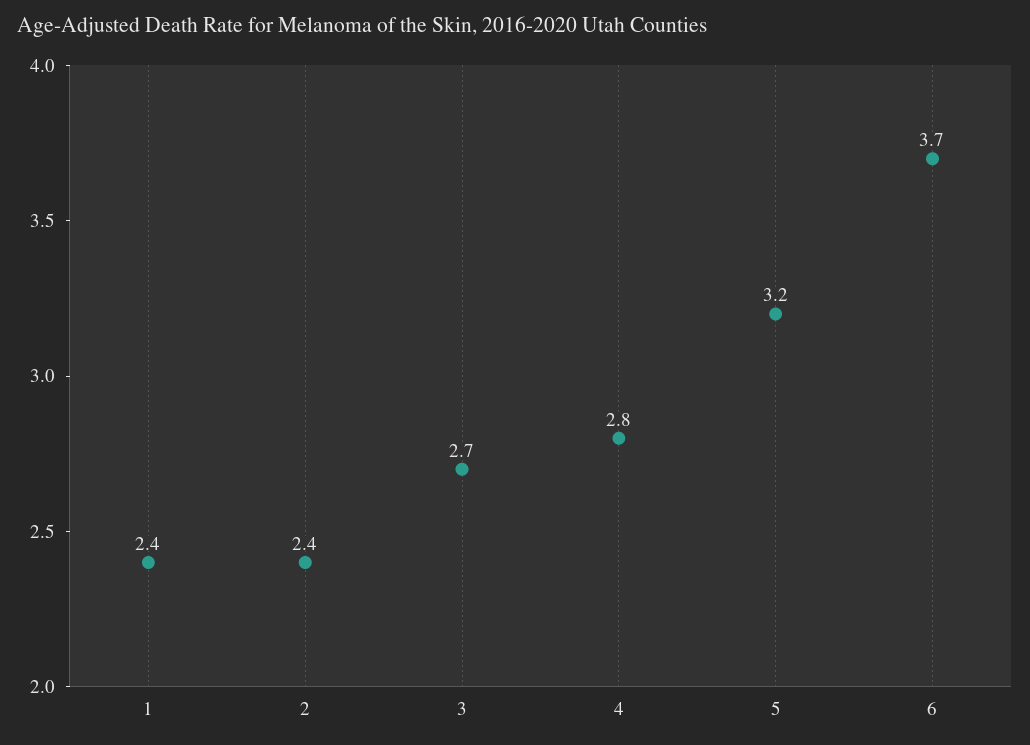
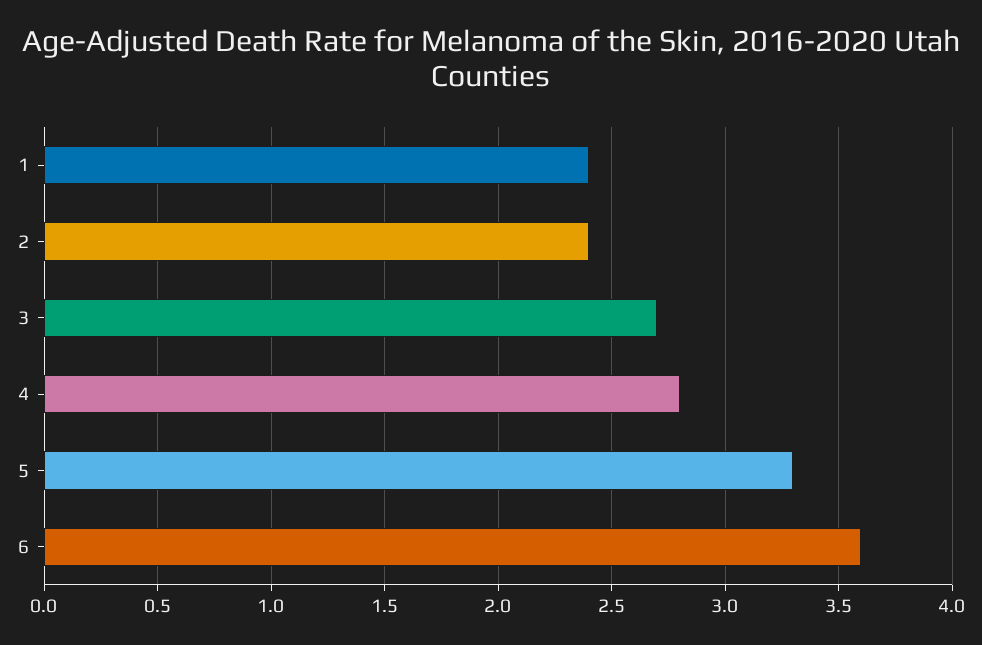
5: 3.2 -> 3.3
6: 3.7 -> 3.6

